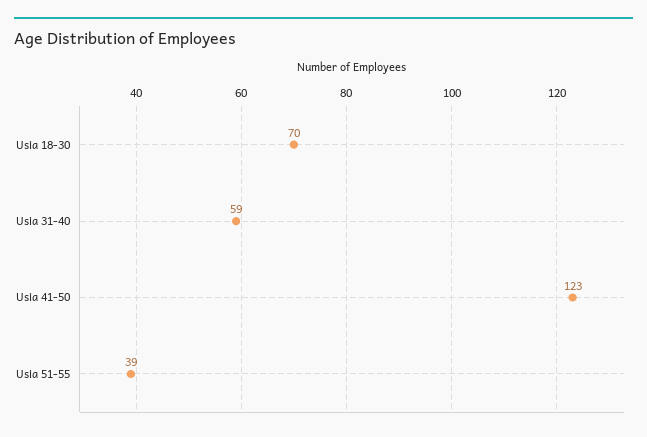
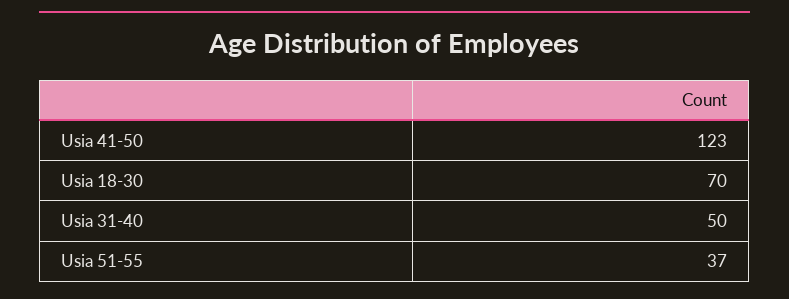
Usia 31-40: 59 -> 50
Usia 51-55: 39 -> 37

